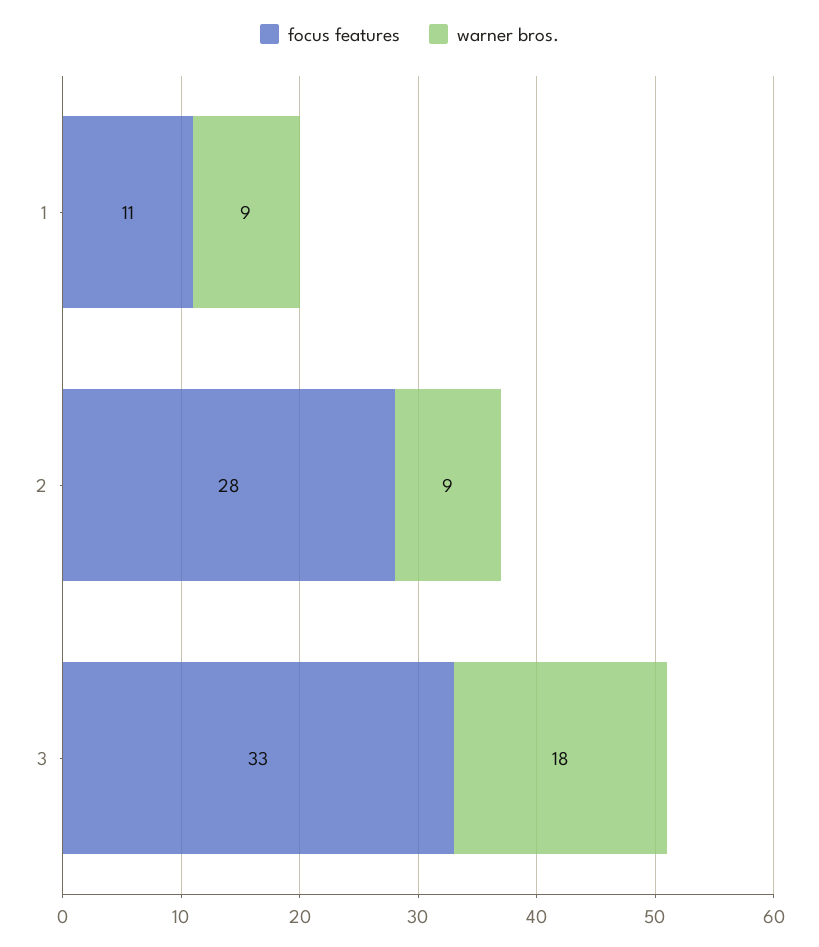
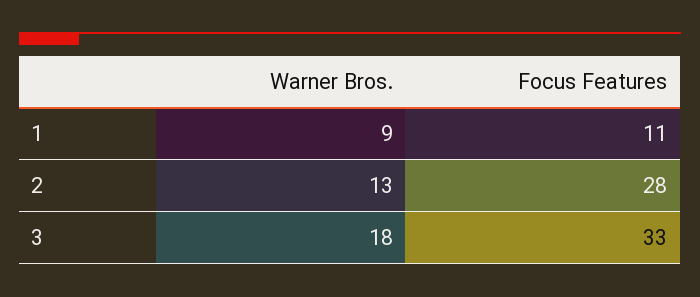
warner bros., 2: 9 -> 13

